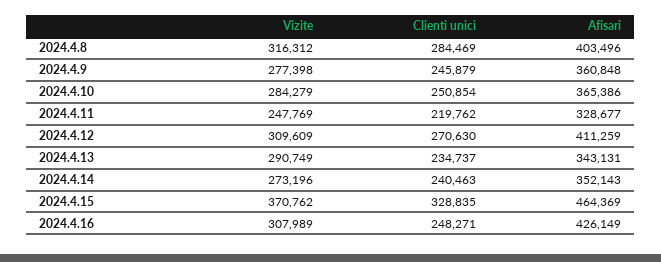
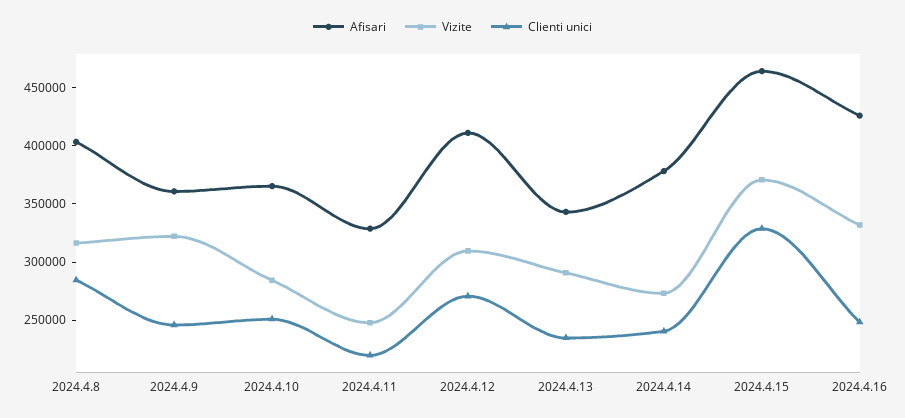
Vizite, 2024.4.9: 277398 -> 320000
Afisari, 2024.4.14: 352143 -> 380000
Vizite, 2024.4.16: 307989 -> 330000

